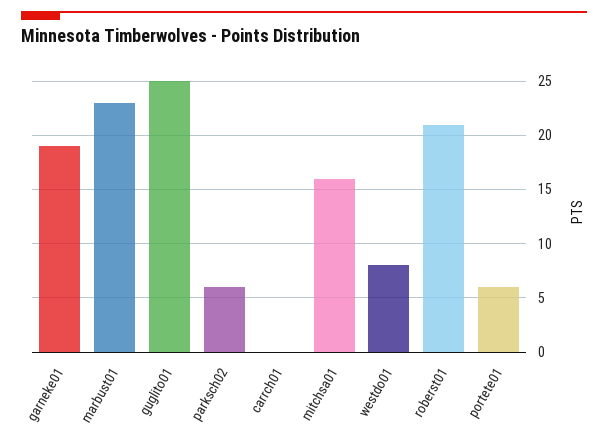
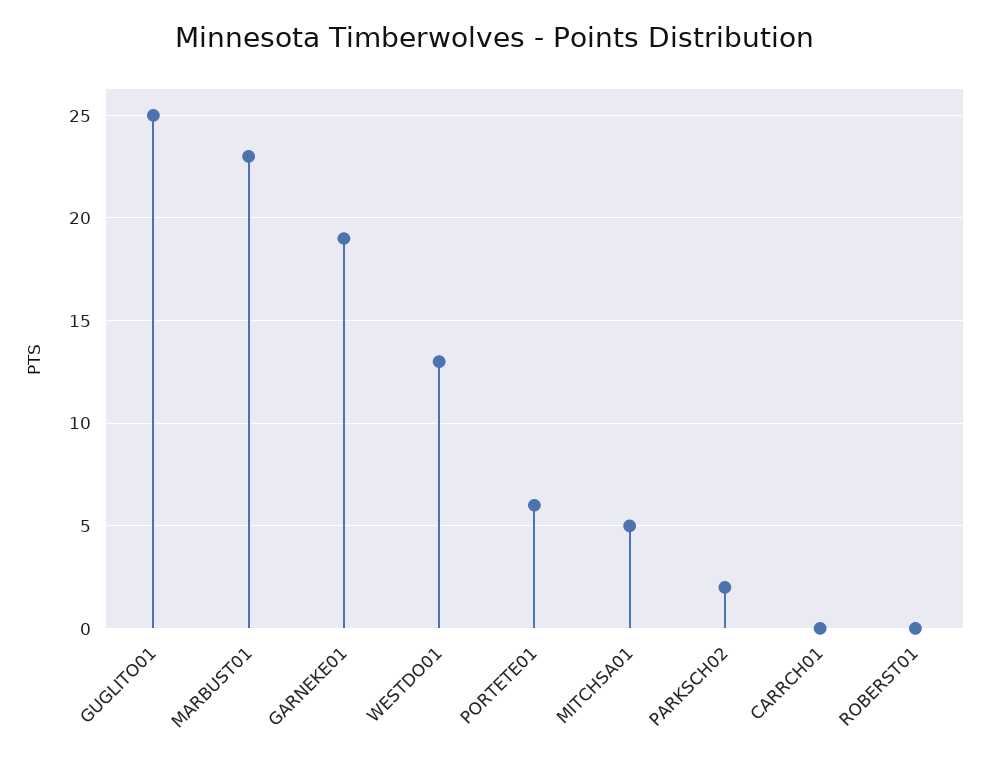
parksch02: 6 -> 2
mitchsa01: 16 -> 5
westdo01: 8 -> 13
roberst01: 21 -> 0

